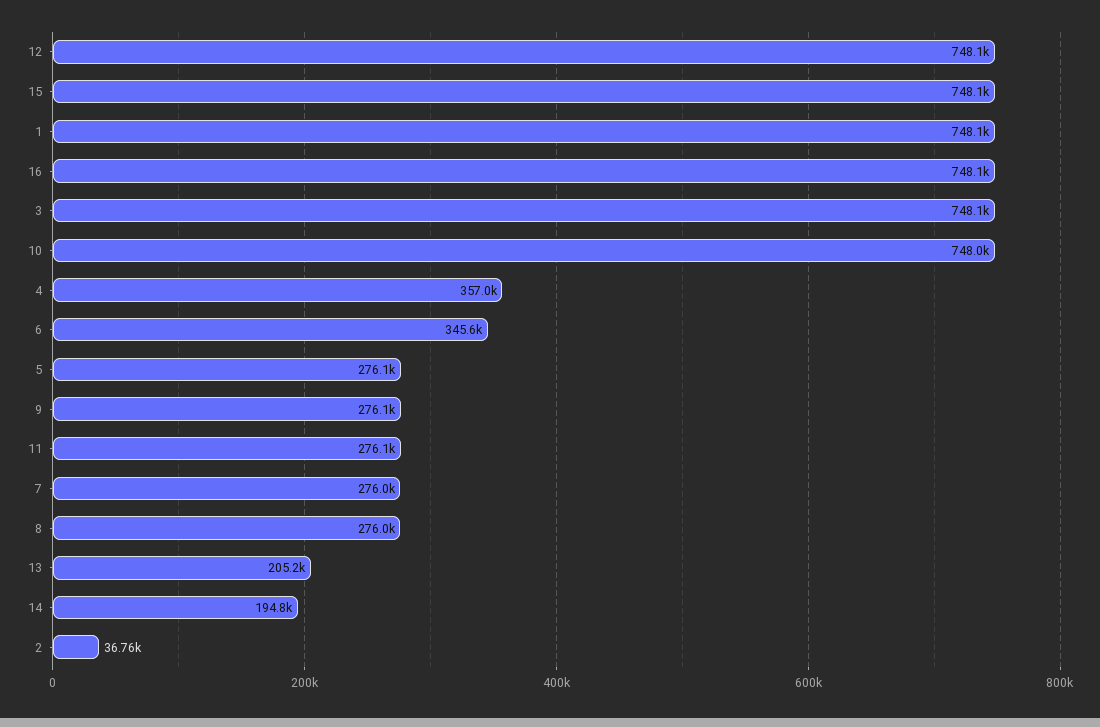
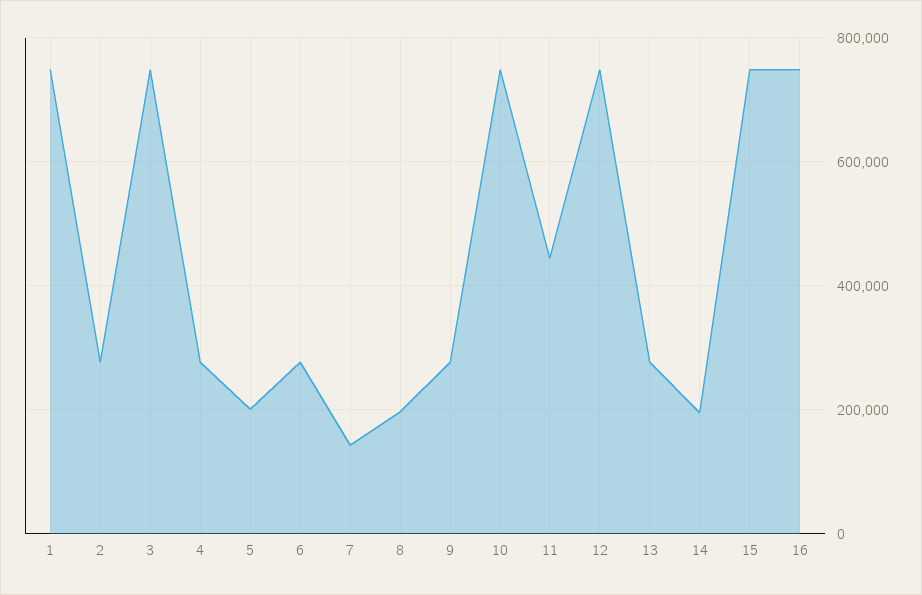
4: 357000 -> 280000
6: 345600 -> 280000
5: 276100 -> 200000
11: 276100 -> 440000
7: 276000 -> 140000
8: 276000 -> 200000
13: 205200 -> 280000
2: 36760 -> 280000

